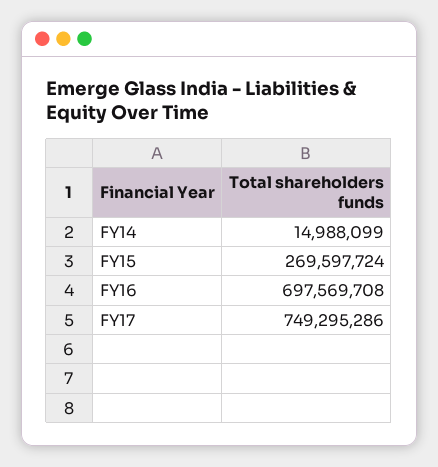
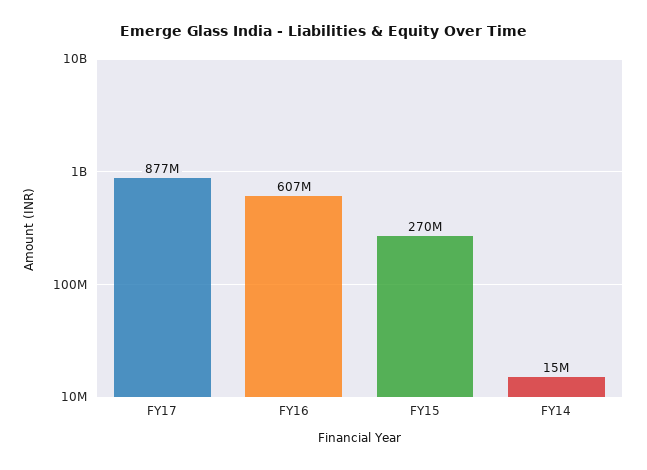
FY16: 697569708 -> 607000000
FY17: 749295286 -> 877000000

